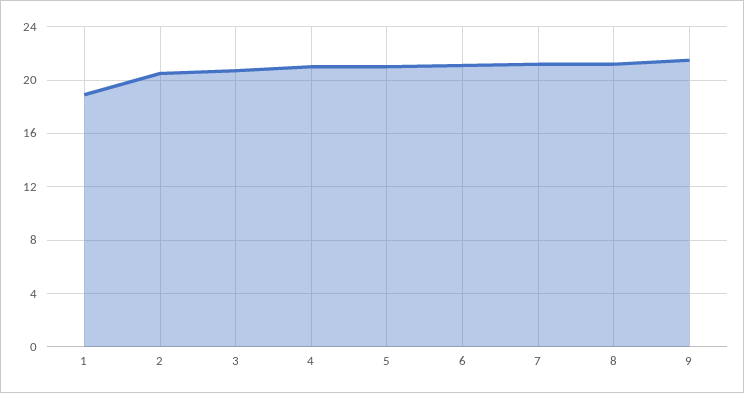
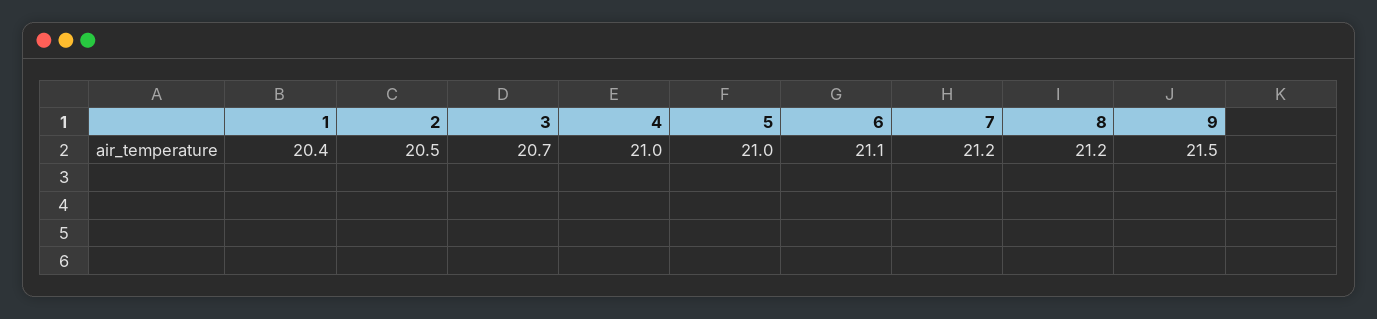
1: 19 -> 20.4

